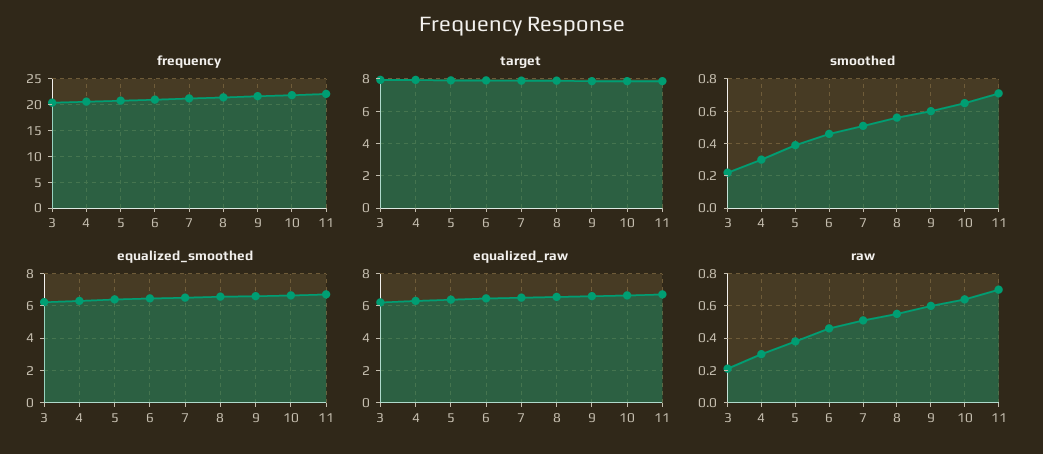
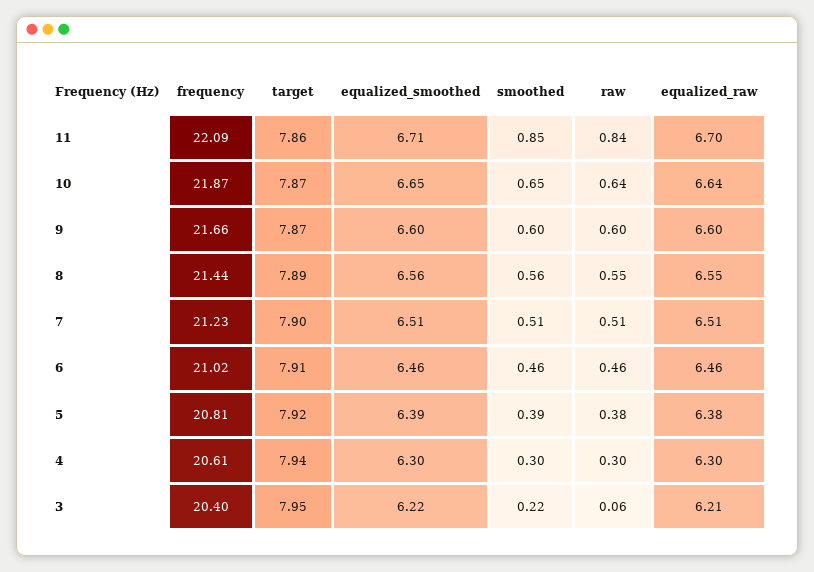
smoothed, 11: 0.7 -> 0.85
raw, 3: 0.2 -> 0.06
raw, 11: 0.7 -> 0.84

